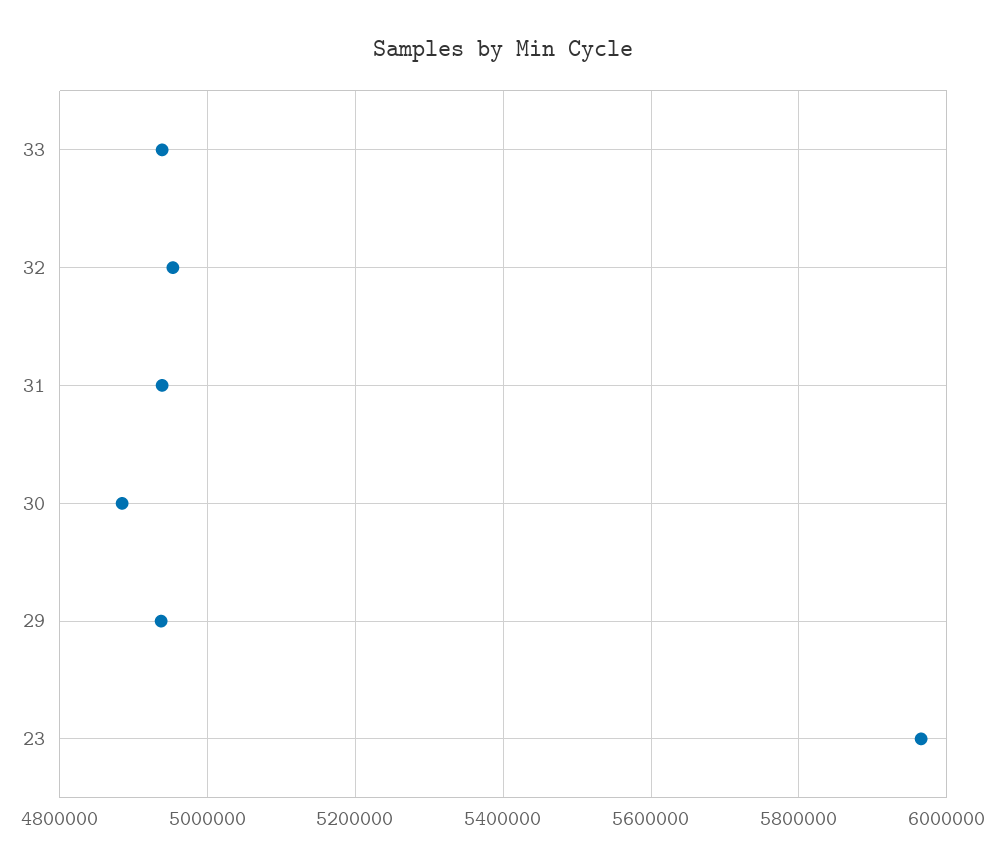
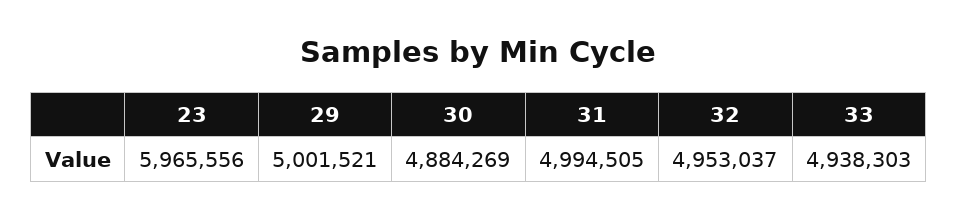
31: 4940000 -> 4994505
29: 4940000 -> 5001521

